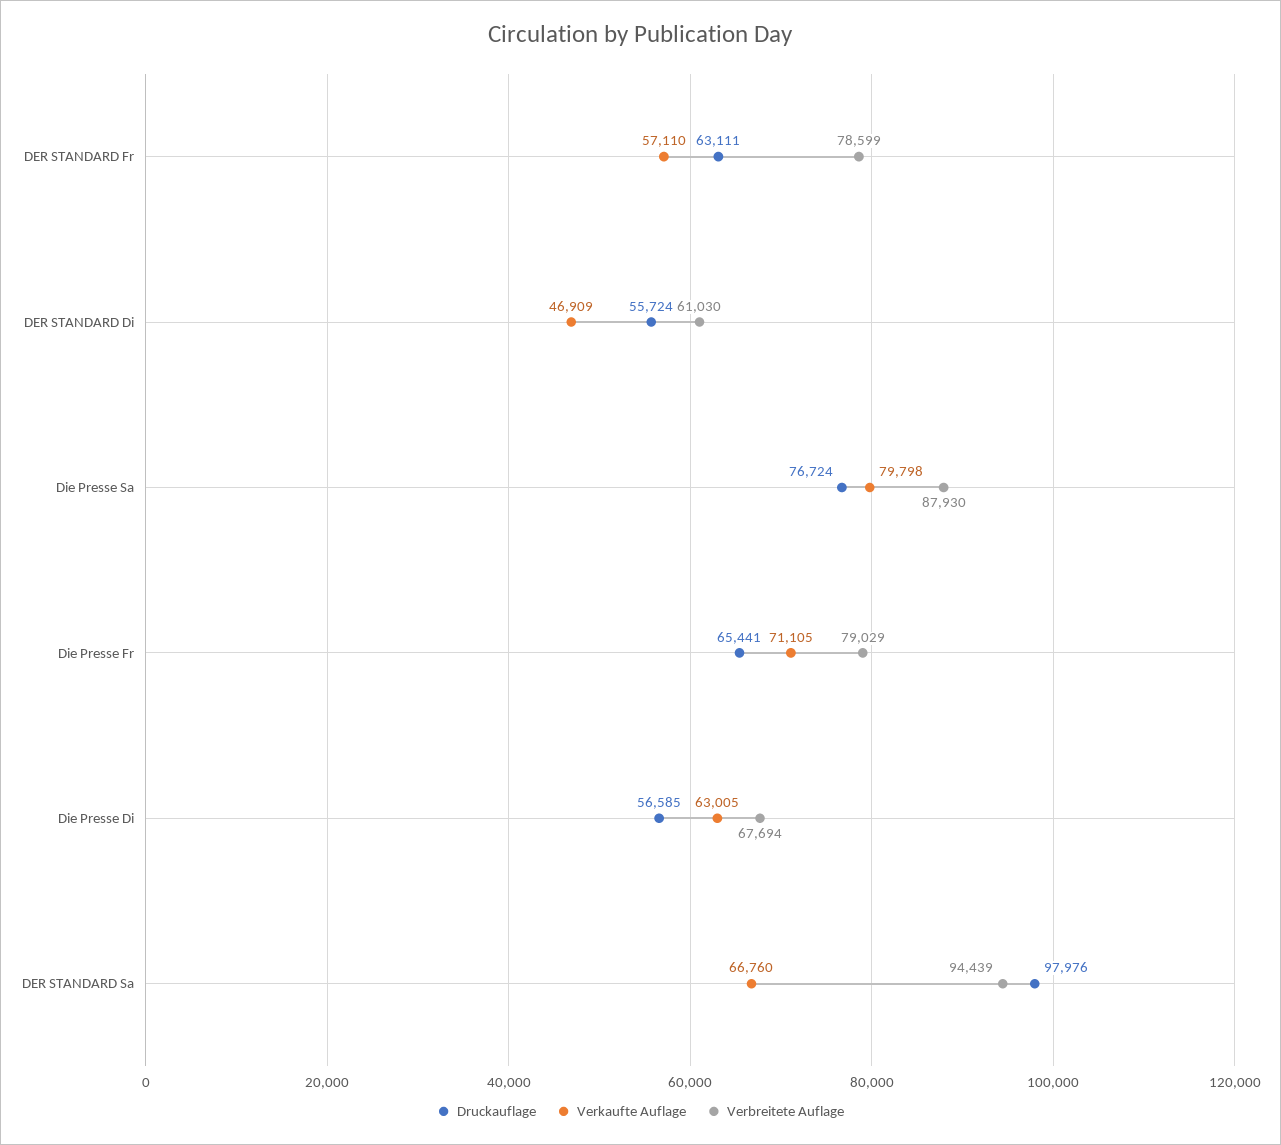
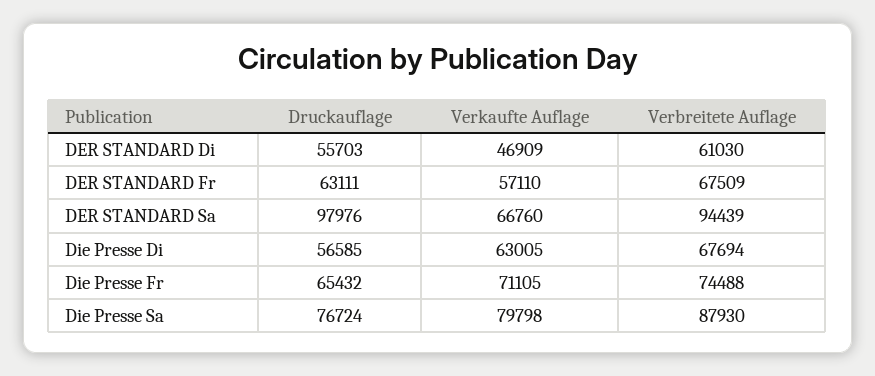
Verbreitete Auflage, DER STANDARD Fr: 78599 -> 67509
Druckauflage, DER STANDARD Di: 55724 -> 55703
Druckauflage, Die Presse Fr: 65441 -> 65432
Verbreitete Auflage, Die Presse Fr: 79029 -> 74488

